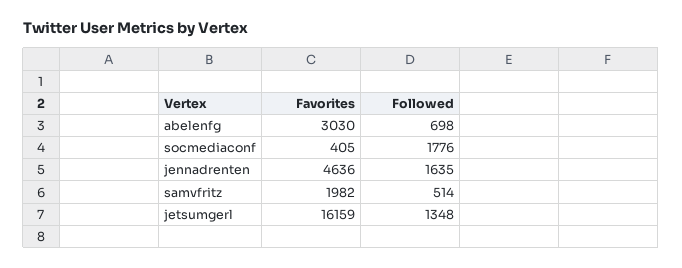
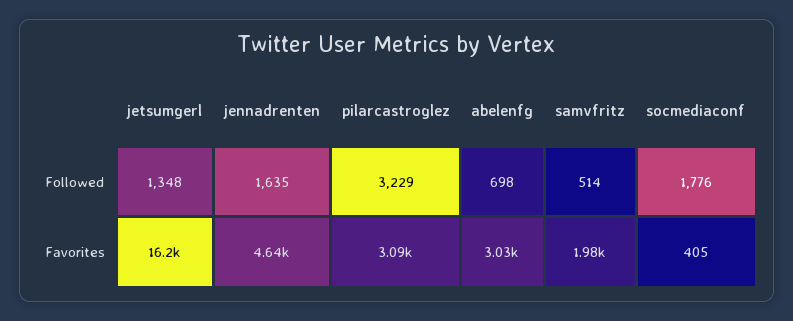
Followed, pilarcastroglez: none -> 3229
Favorites, pilarcastroglez: none -> 3090

